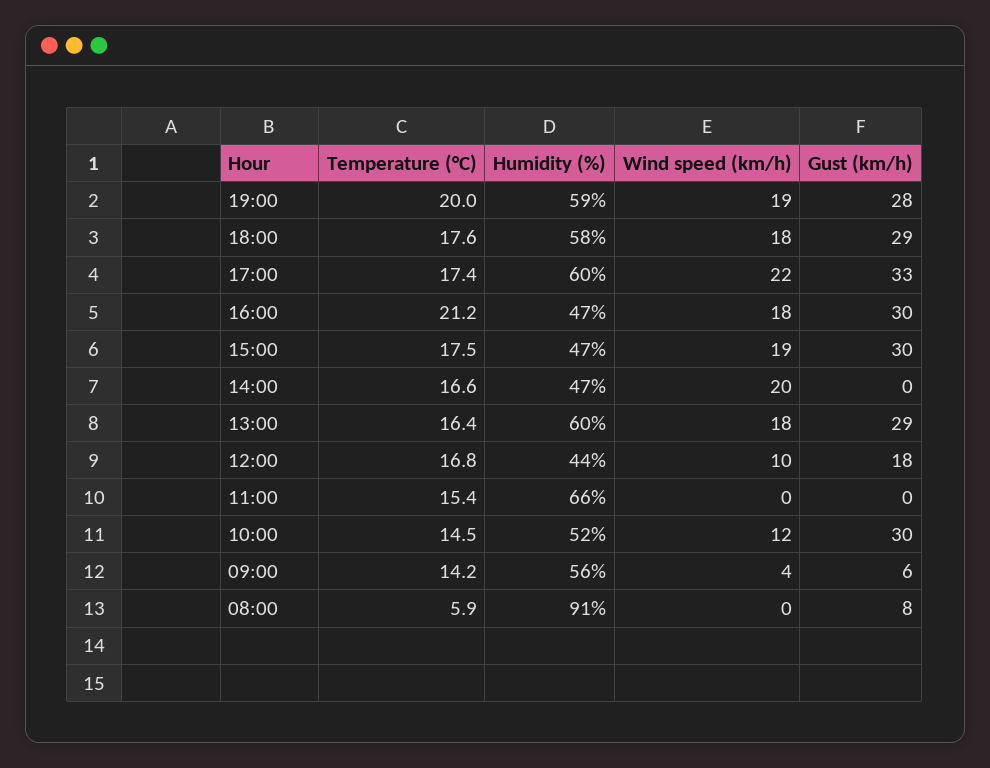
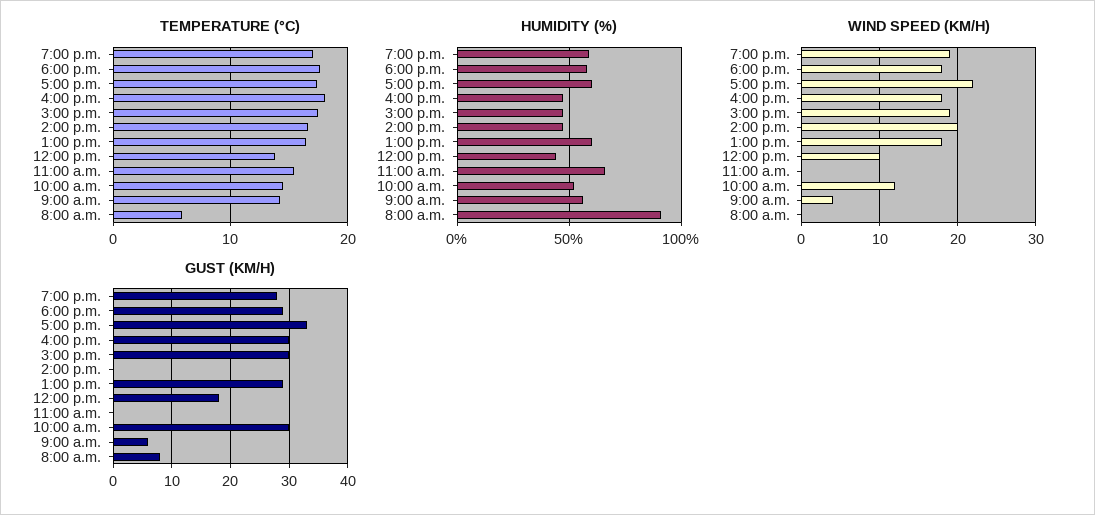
Temperature (°C), 19:00: 20 -> 17
Temperature (°C), 16:00: 21.2 -> 18
Temperature (°C), 12:00: 16.8 -> 14

